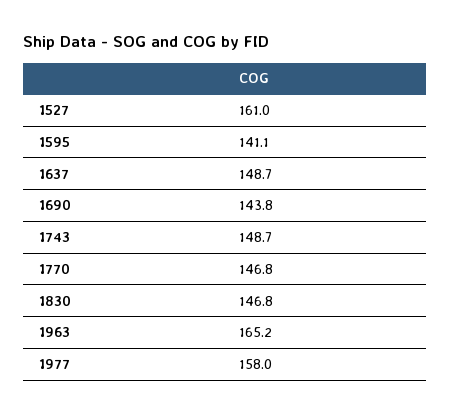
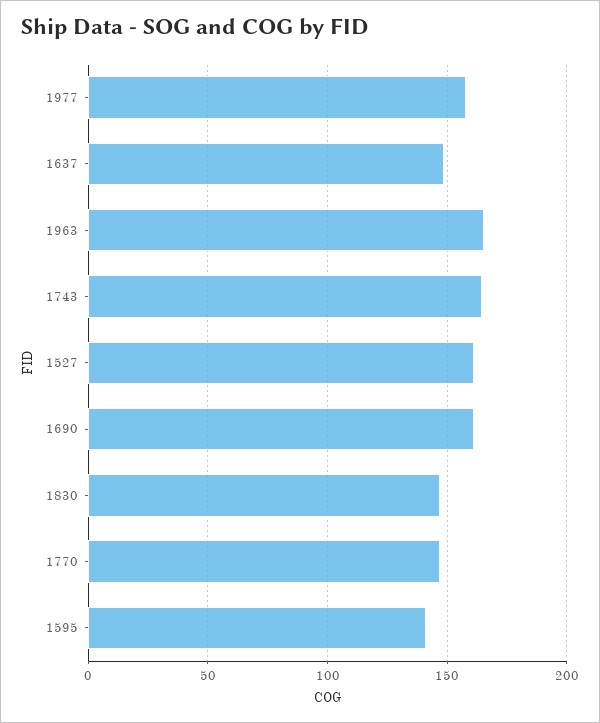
1690: 143.8 -> 160
1743: 148.7 -> 165

